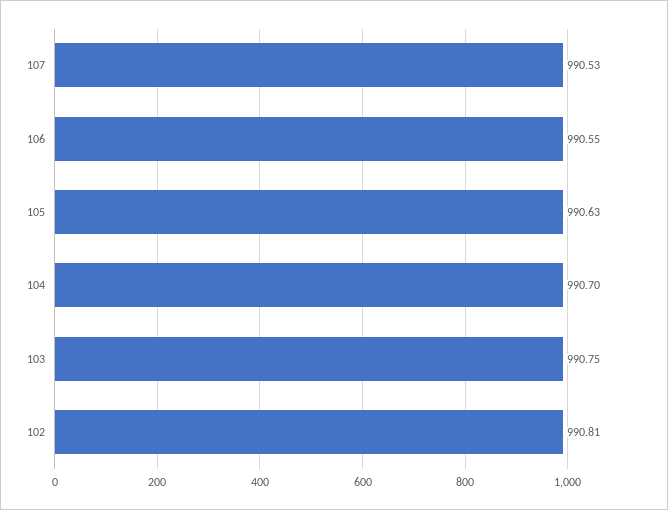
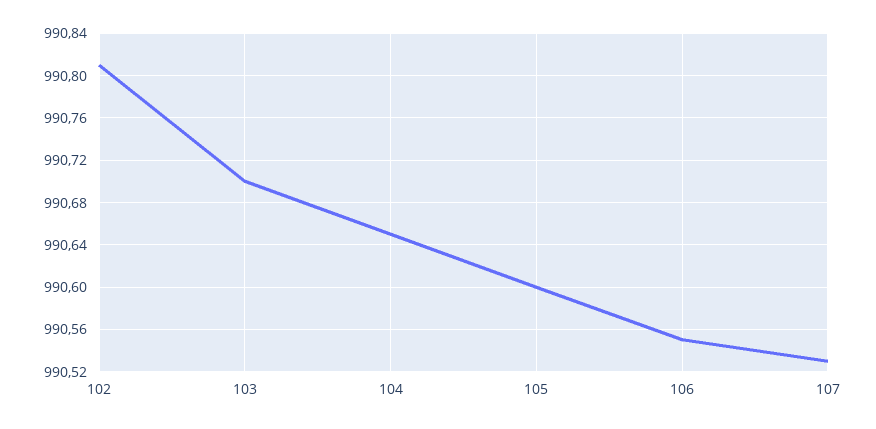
105: 990.63 -> 990.6
104: 990.7 -> 990.65
103: 990.75 -> 990.7

